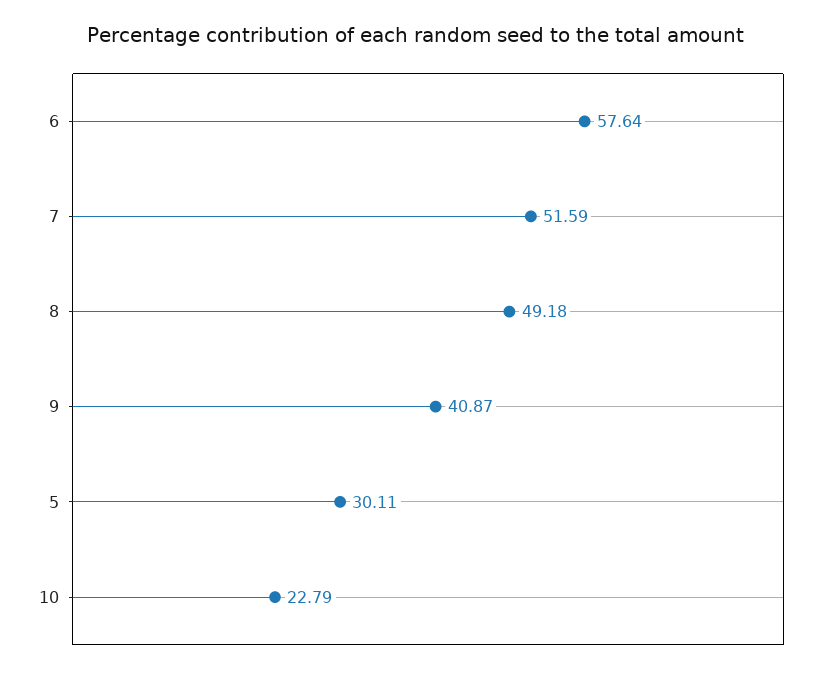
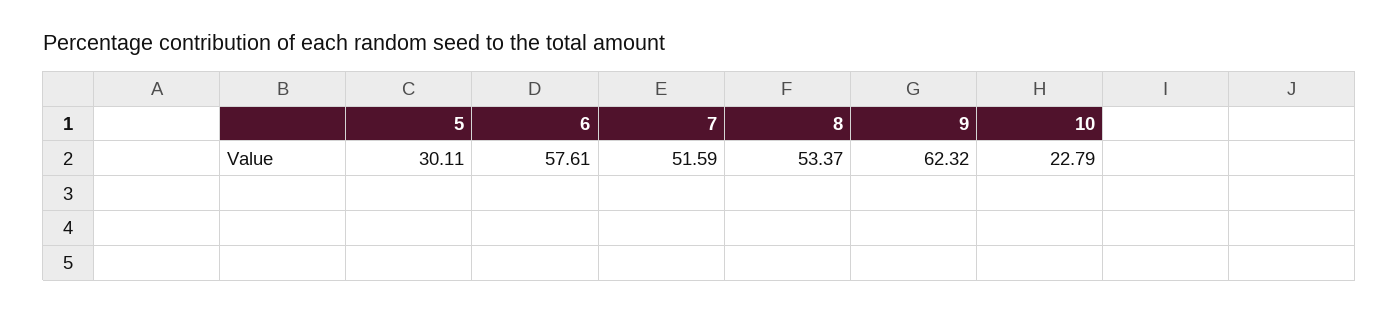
6: 57.64 -> 57.61
8: 49.18 -> 53.37
9: 40.87 -> 62.32

